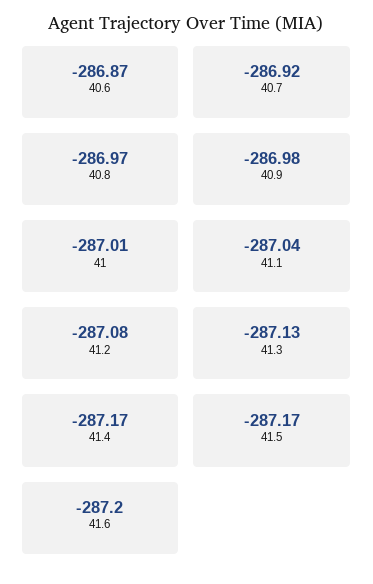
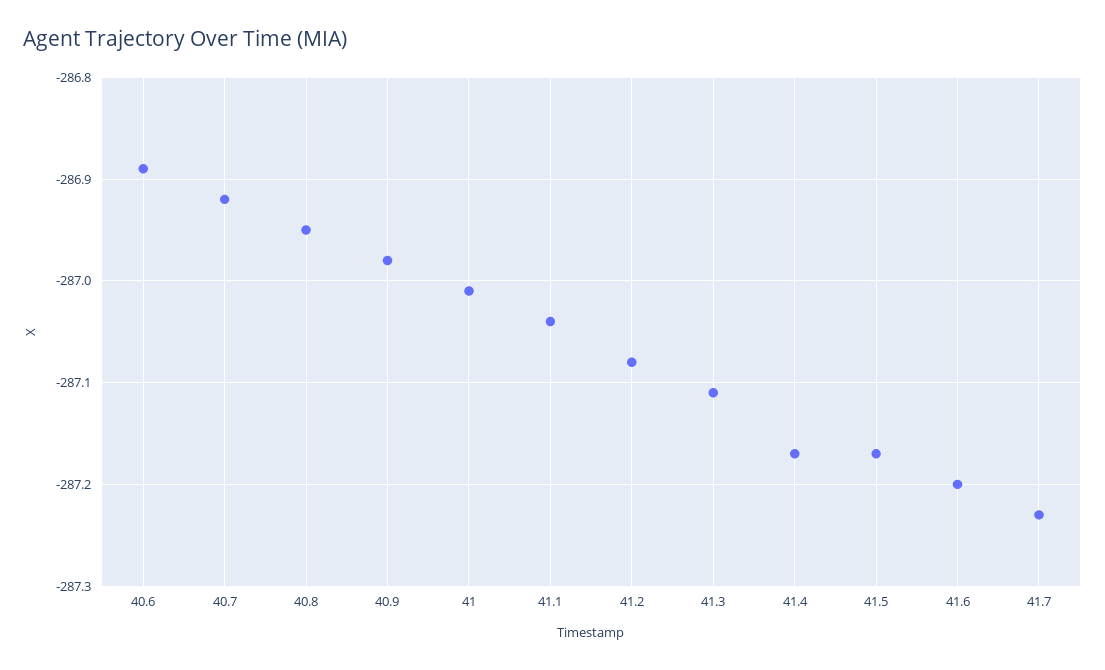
40.6: -286.87 -> -286.89
40.8: -286.97 -> -286.95
41.3: -287.13 -> -287.11
41.7: none -> -287.23

